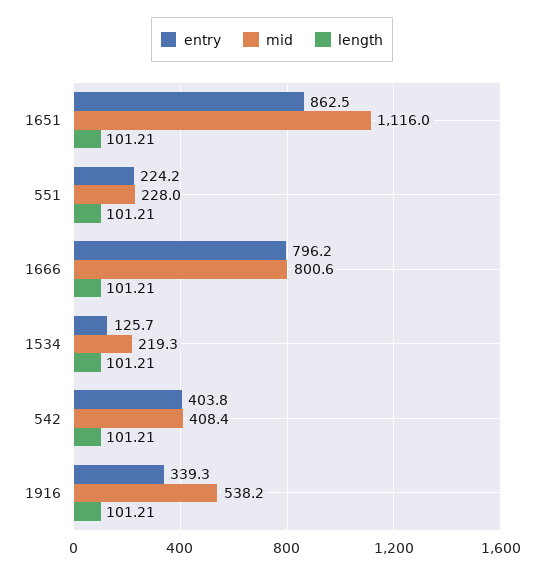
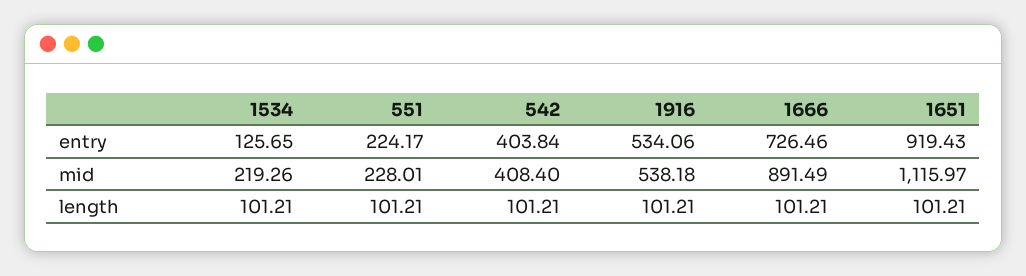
entry, 1651: 862.5 -> 919.43
entry, 1666: 796.2 -> 726.46
mid, 1666: 800.6 -> 891.49
entry, 1916: 339.3 -> 534.06

